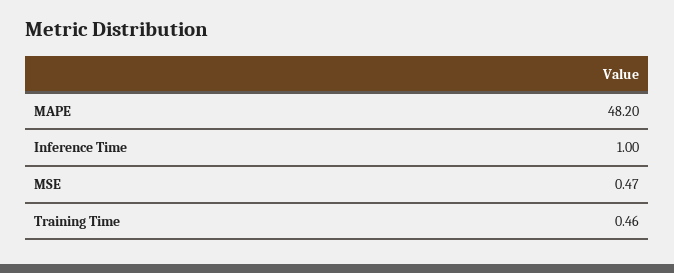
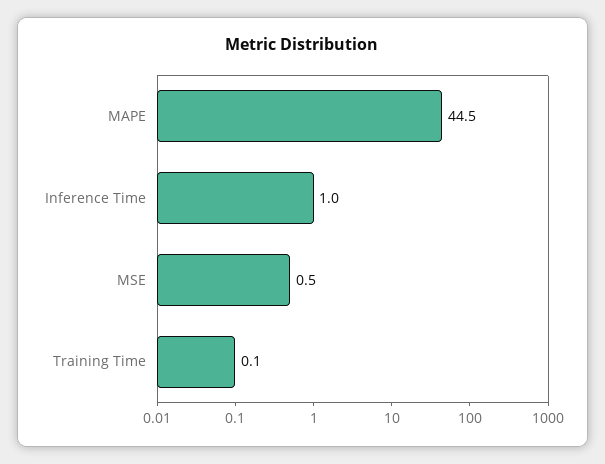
MAPE: 48.2 -> 44.5
Training Time: 0.46 -> 0.1

